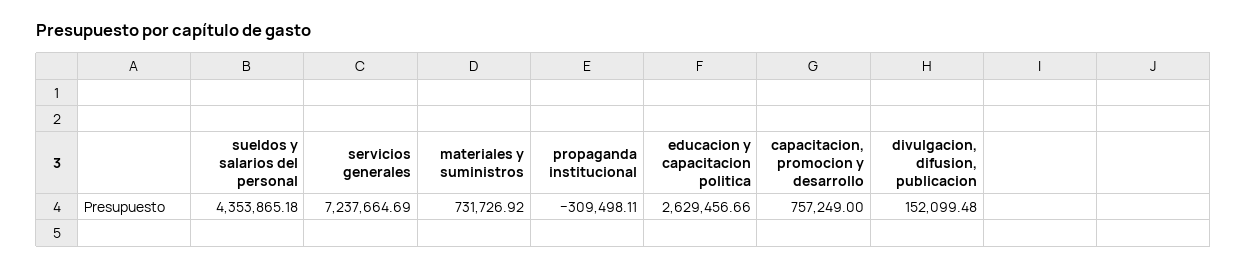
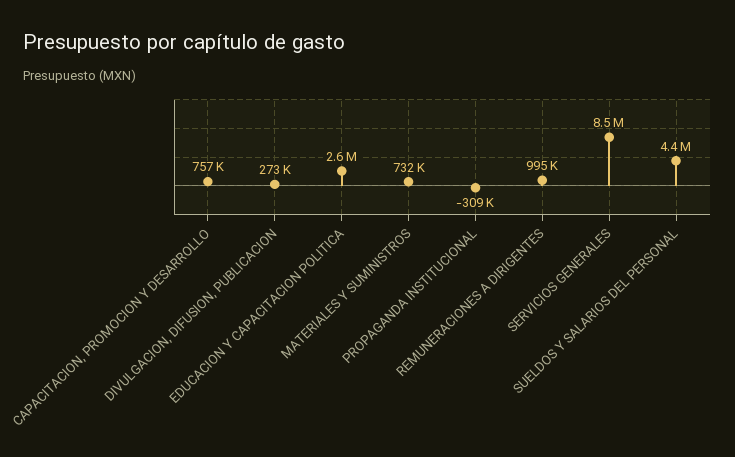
servicios generales: 7237664.69 -> 8500000
divulgacion, difusion, publicacion: 152099.48 -> 273000
REMUNERACIONES A DIRIGENTES: none -> 995000

